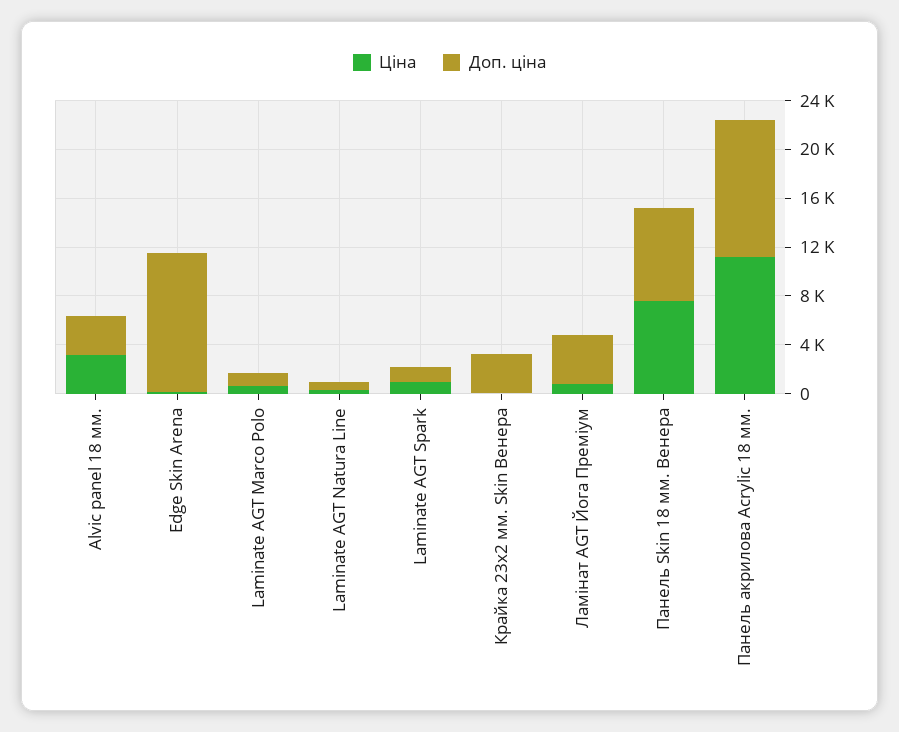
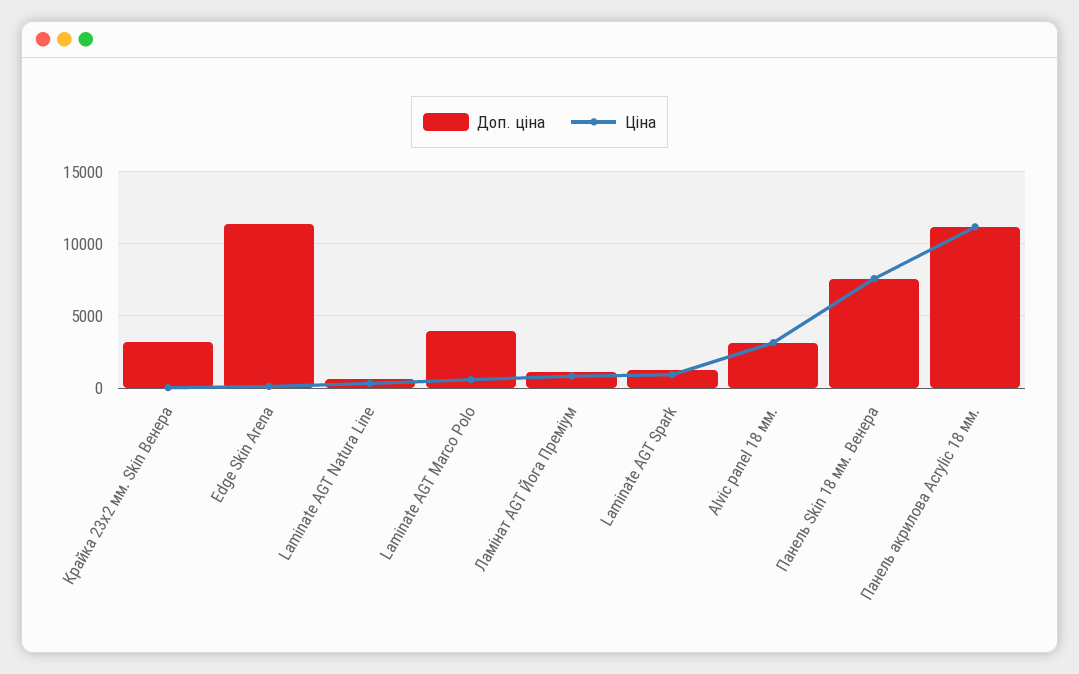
Доп. ціна, Laminate AGT Marco Polo: 1000 -> 4000
Доп. ціна, Ламінат AGT Йога Преміум: 4000 -> 1000

